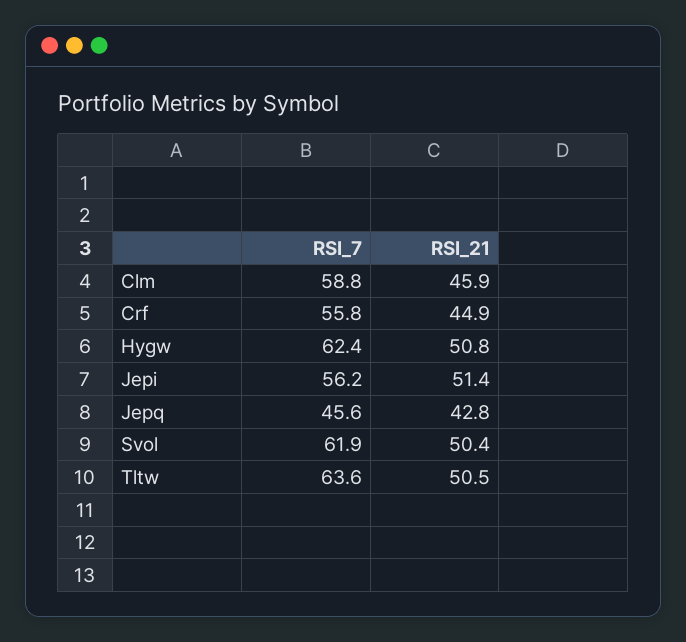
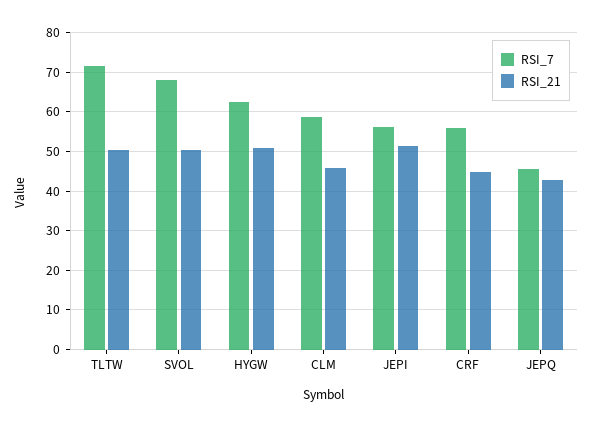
RSI_7, Svol: 61.9 -> 68
RSI_7, Tltw: 63.6 -> 72

